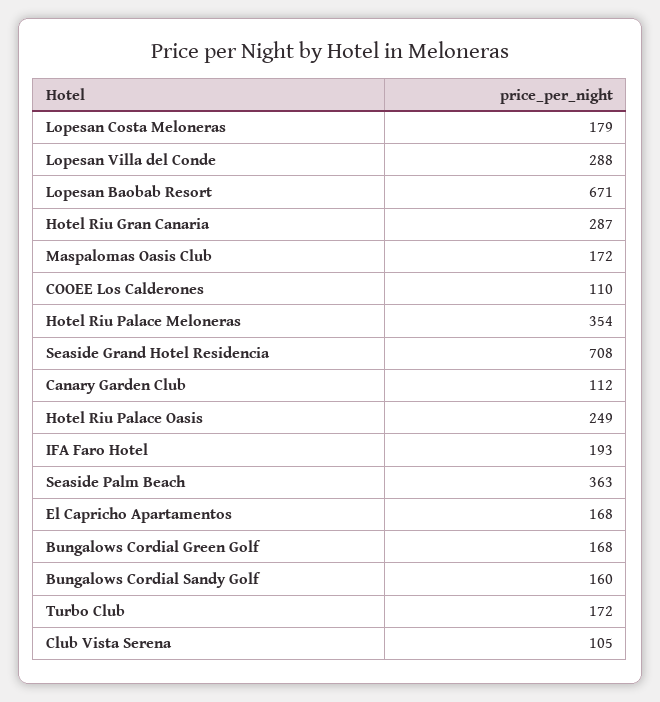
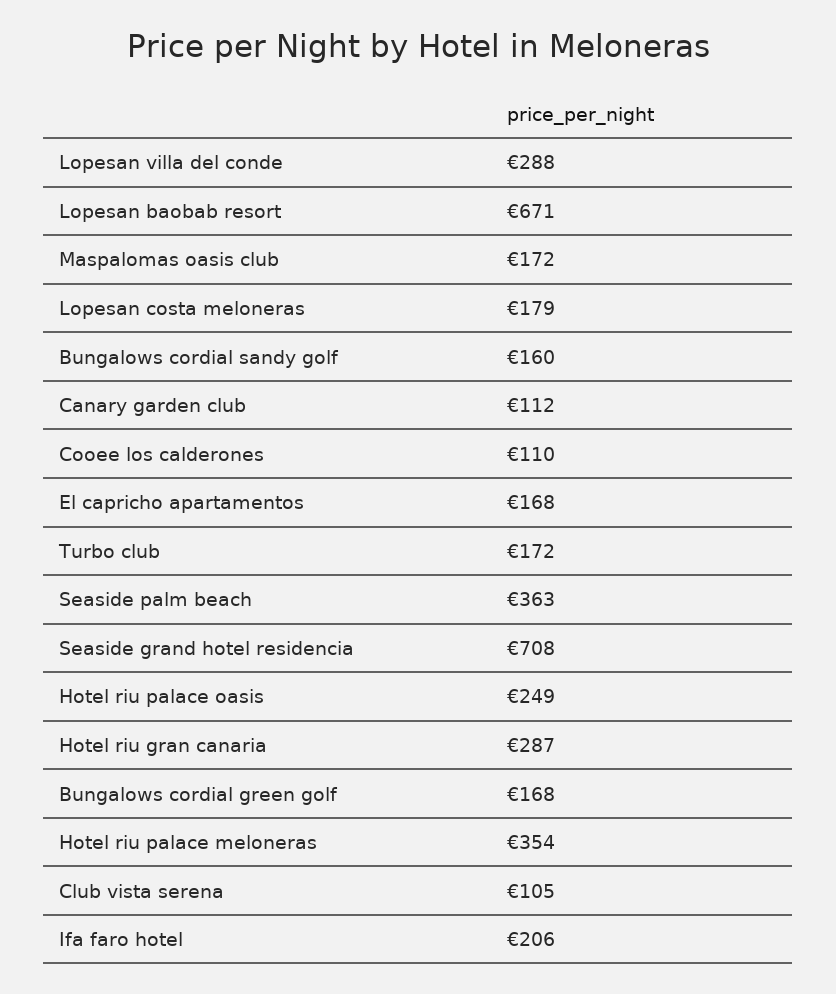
IFA Faro Hotel: 193 -> 206

